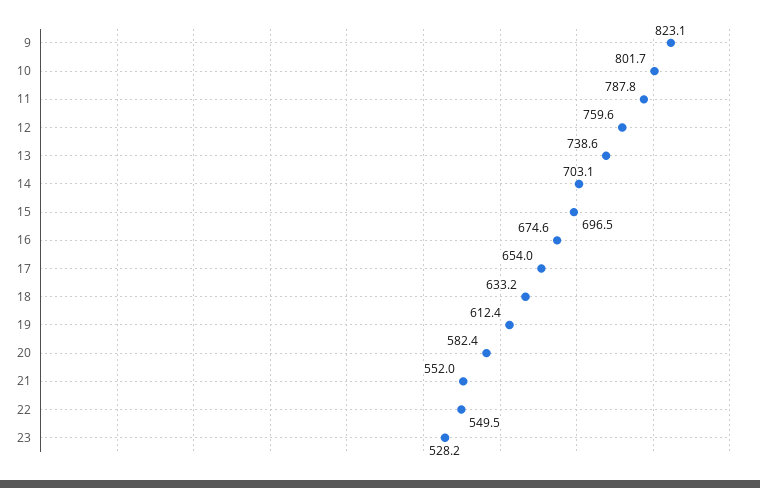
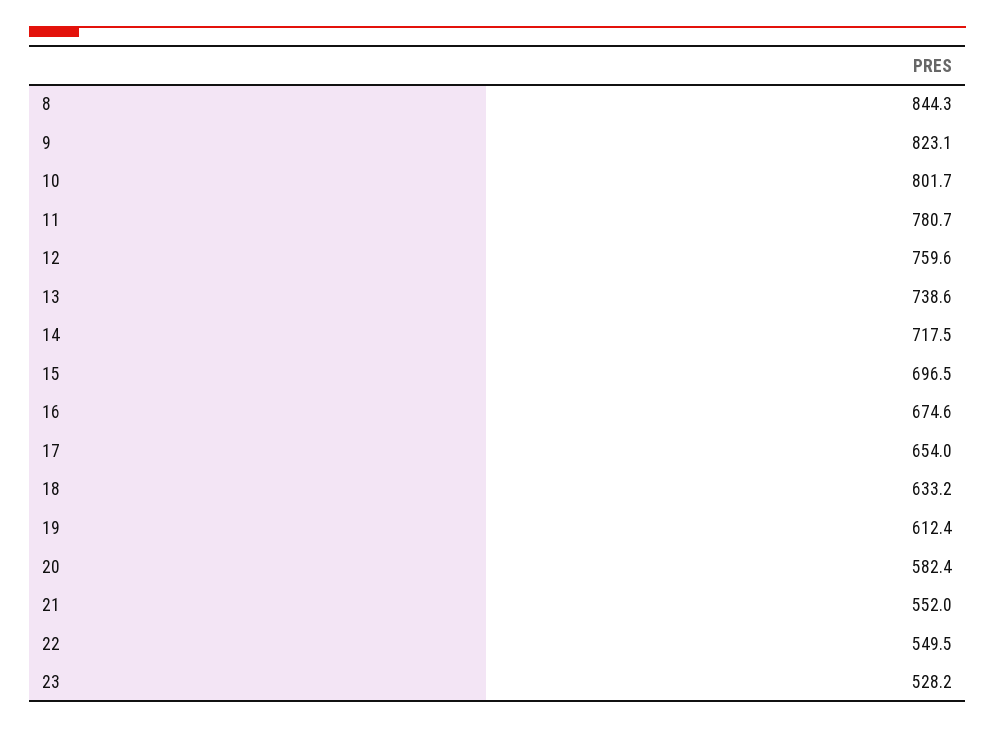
11: 787.8 -> 780.7
14: 703.1 -> 717.5
8: none -> 844.3

